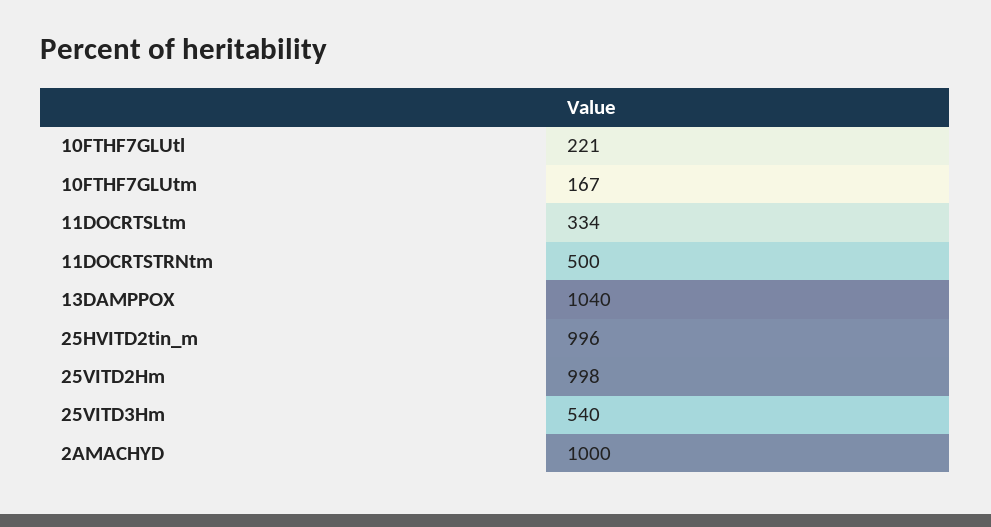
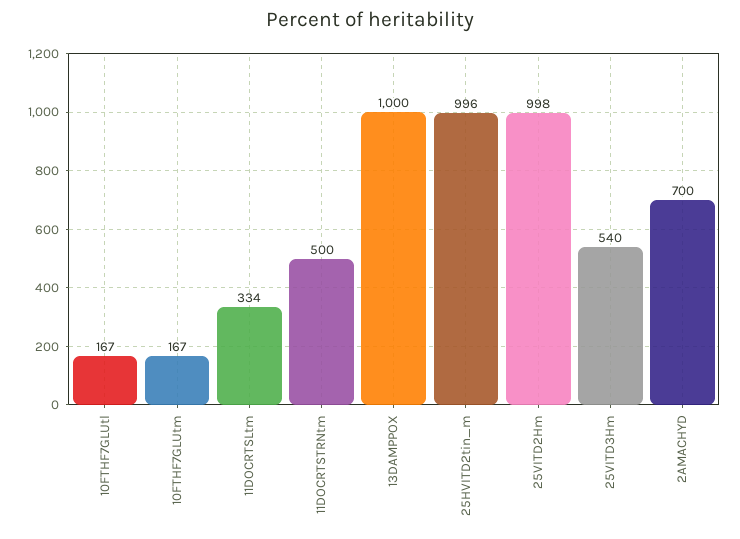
10FTHF7GLUtl: 221 -> 167
13DAMPPOX: 1040 -> 1000
2AMACHYD: 1000 -> 700

